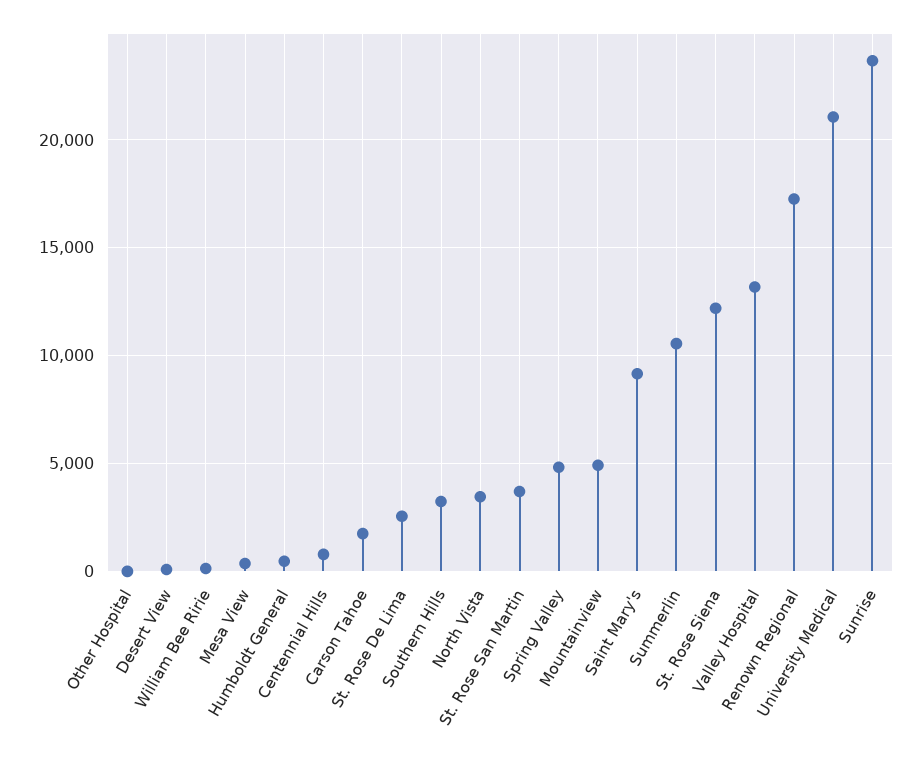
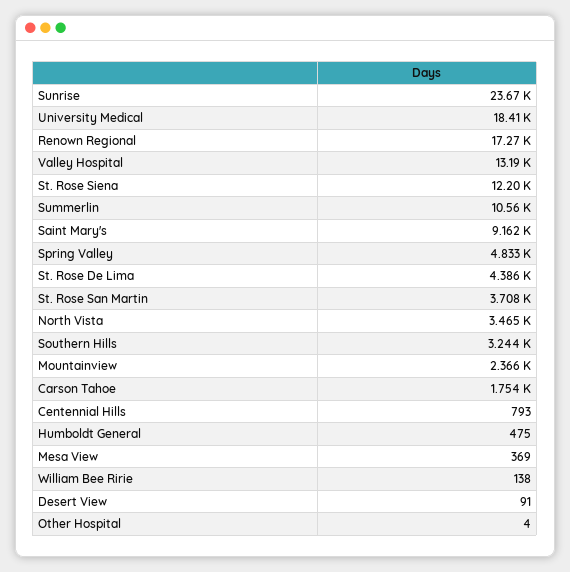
St. Rose De Lima: 2500 -> 4386
Mountainview: 5000 -> 2366
University Medical: 21000 -> 18410

